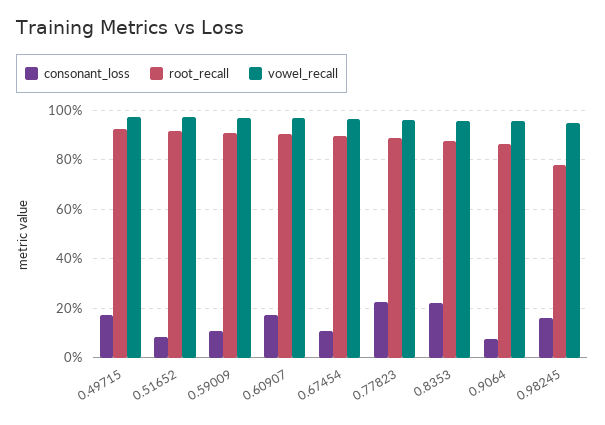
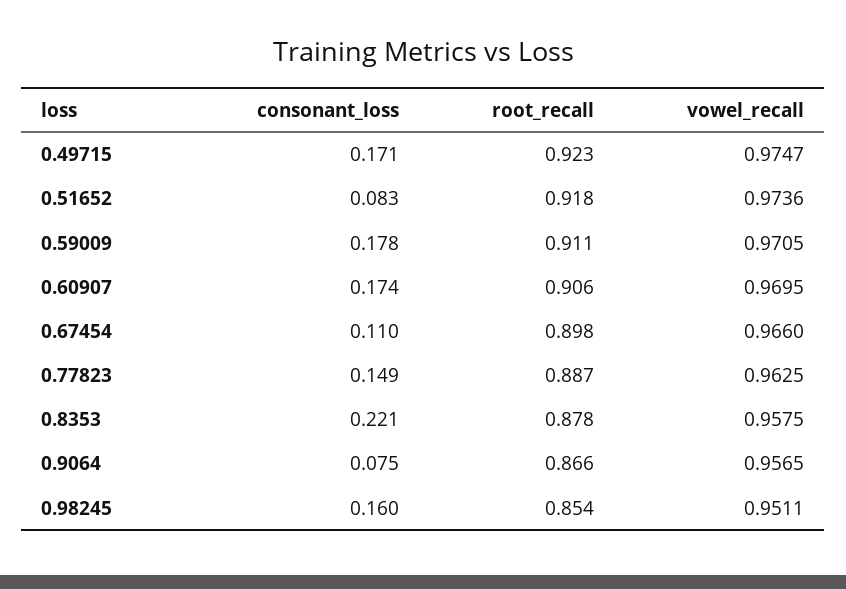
consonant_loss, 0.59009: 0.1 -> 0.178
consonant_loss, 0.77823: 0.225 -> 0.149
root_recall, 0.98245: 0.775 -> 0.854

